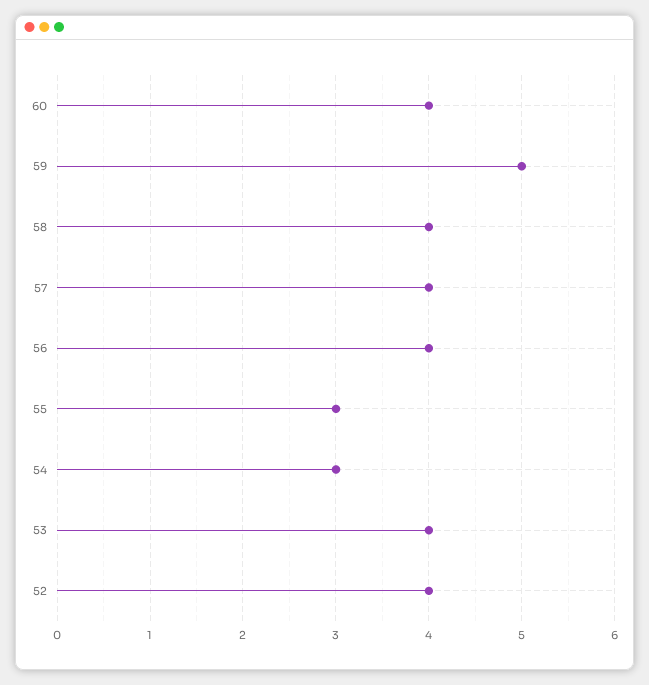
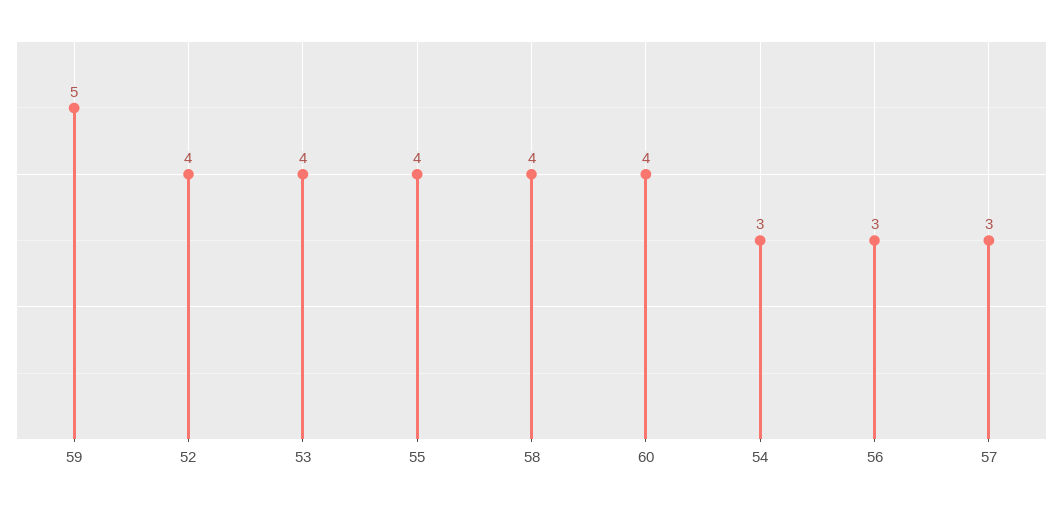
57: 4 -> 3
56: 4 -> 3
55: 3 -> 4

